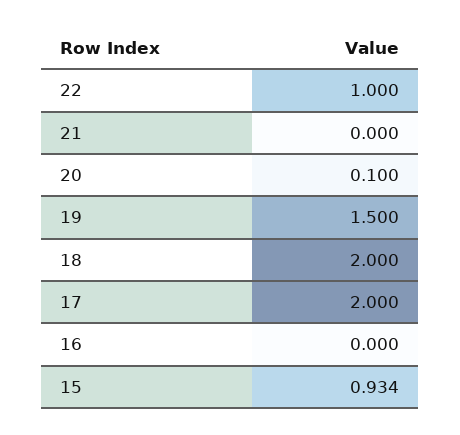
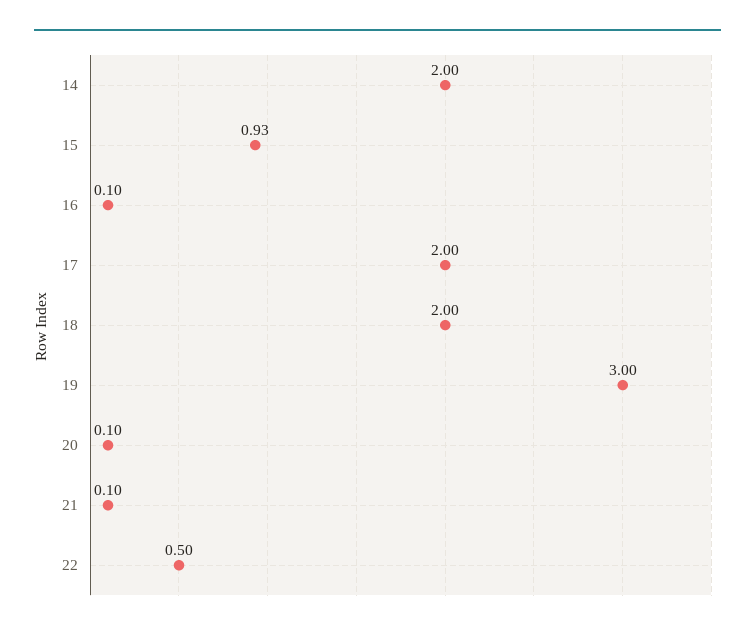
22: 1 -> 0.5
21: 0 -> 0.1
19: 1.5 -> 3
16: 0 -> 0.1
14: none -> 2

